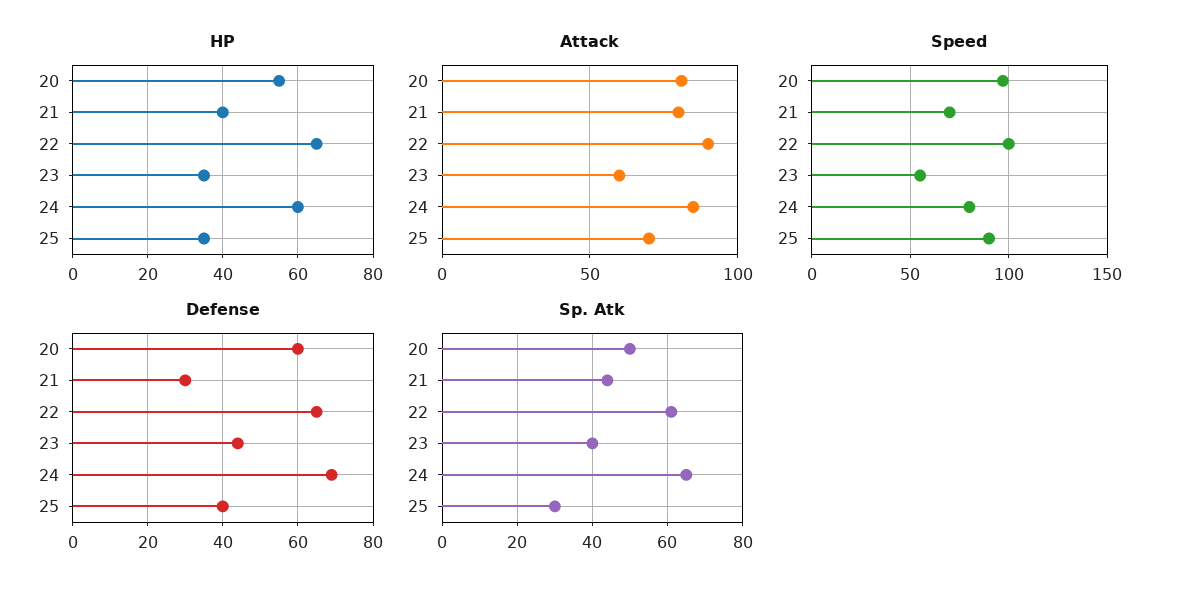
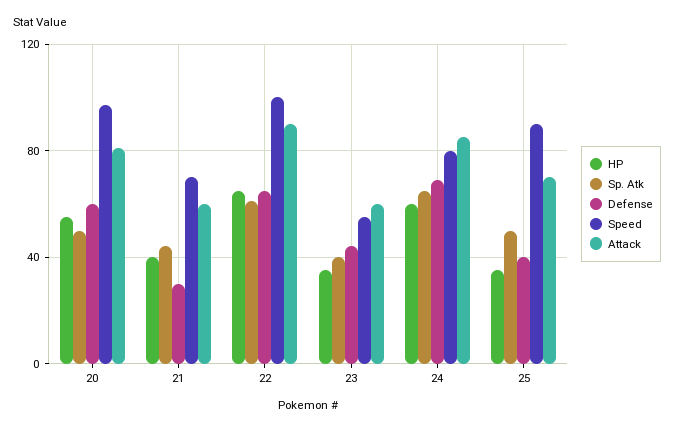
Attack, 21: 80 -> 60
Sp. Atk, 25: 30 -> 50

